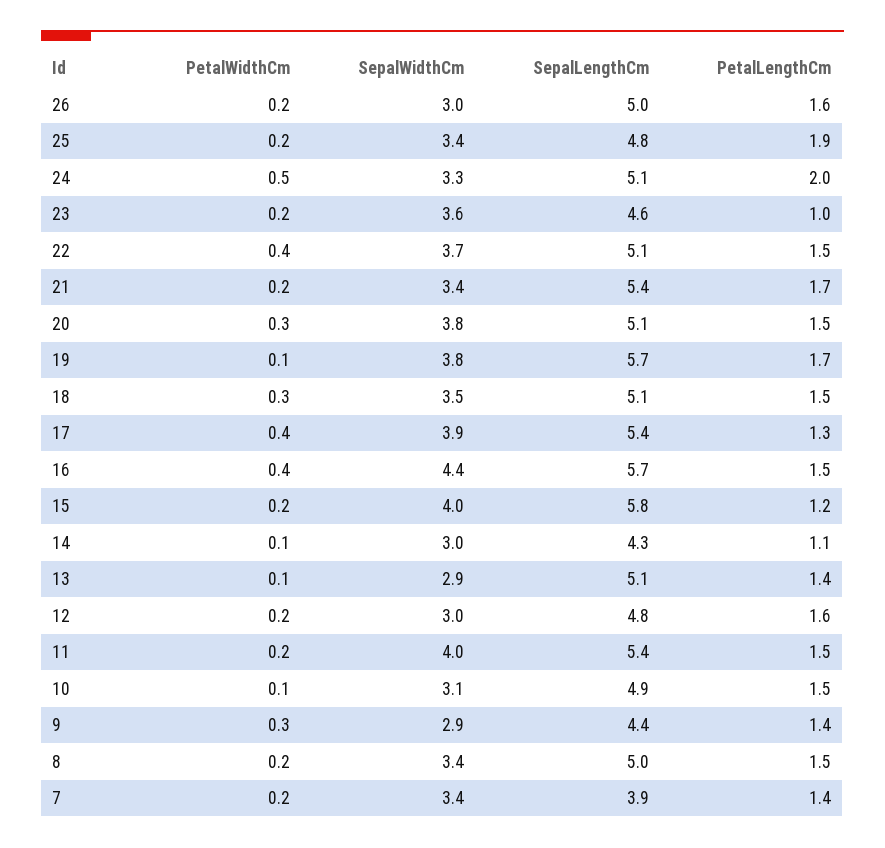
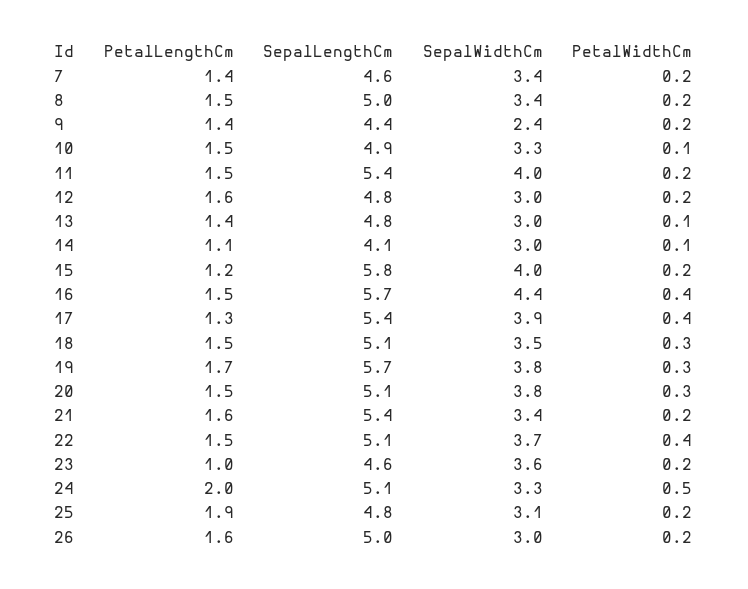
SepalWidthCm, 25: 3.4 -> 3.1
PetalLengthCm, 21: 1.7 -> 1.6
PetalWidthCm, 19: 0.1 -> 0.3
SepalLengthCm, 14: 4.3 -> 4.1
SepalWidthCm, 13: 2.9 -> 3
SepalLengthCm, 13: 5.1 -> 4.8
SepalWidthCm, 10: 3.1 -> 3.3
PetalWidthCm, 9: 0.3 -> 0.2
SepalWidthCm, 9: 2.9 -> 2.4
SepalLengthCm, 7: 3.9 -> 4.6

